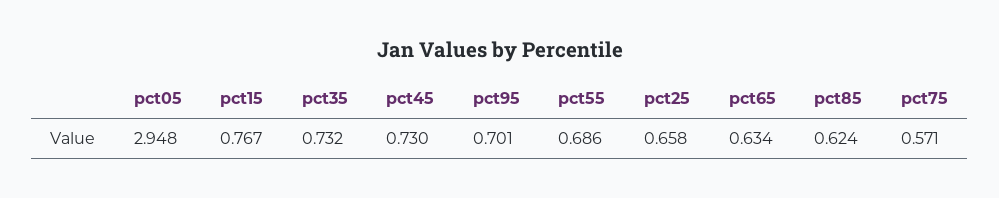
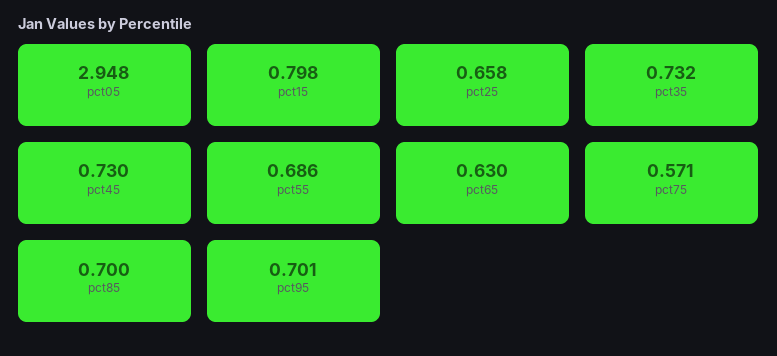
pct15: 0.767 -> 0.798
pct65: 0.634 -> 0.63
pct85: 0.624 -> 0.7

